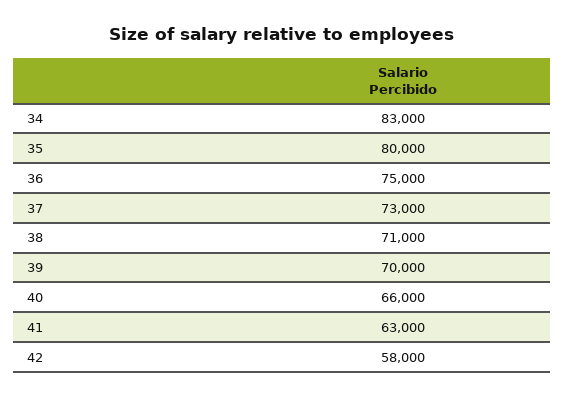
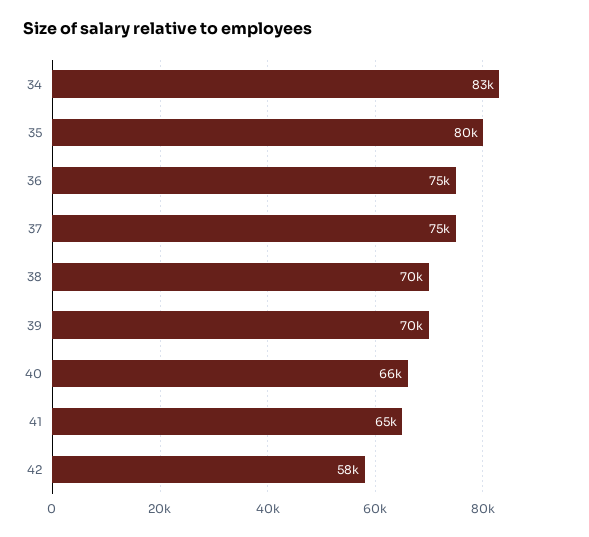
37: 73000 -> 75000
38: 71000 -> 70000
41: 63000 -> 65000

